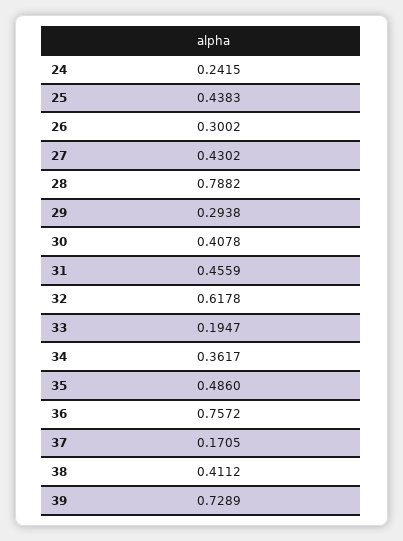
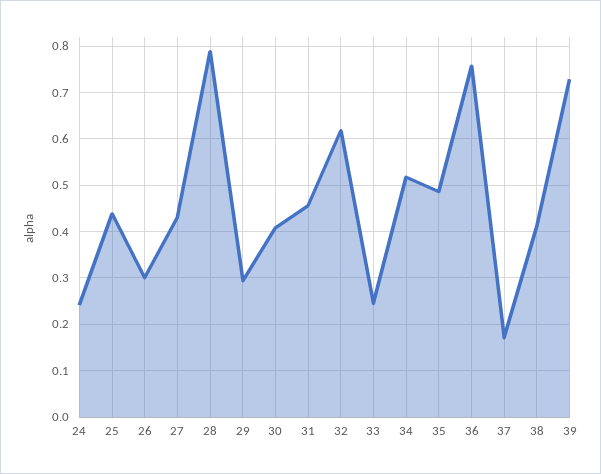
33: 0.1947 -> 0.24
34: 0.3617 -> 0.52

